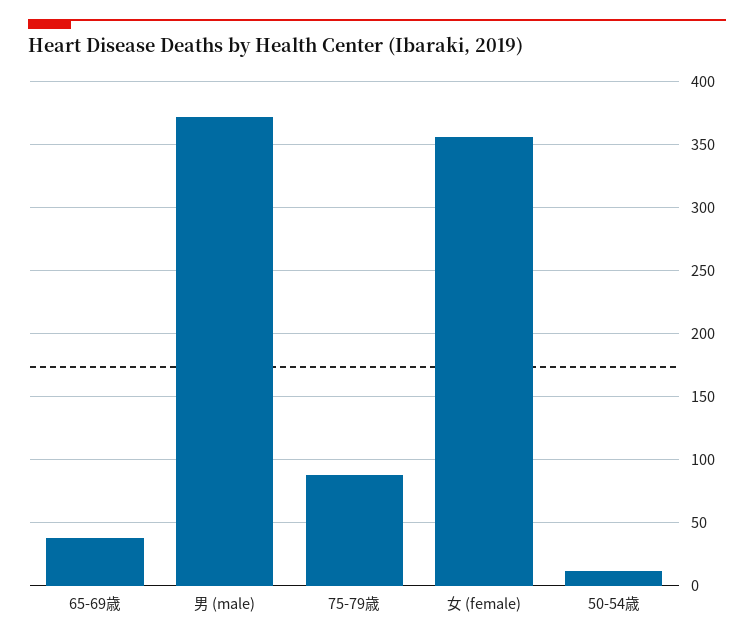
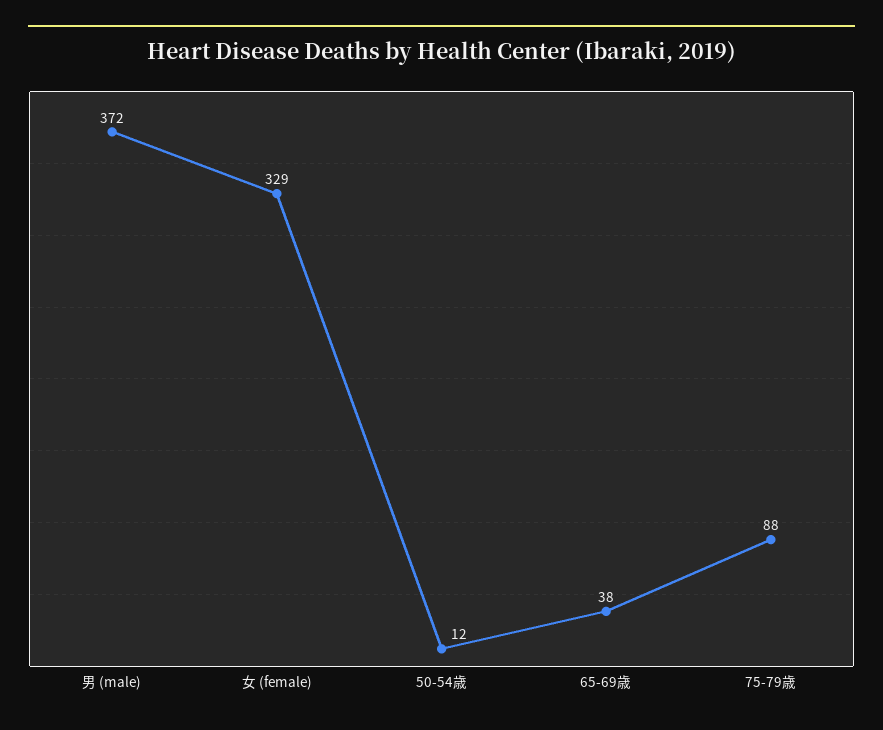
女 (female): 355 -> 329

